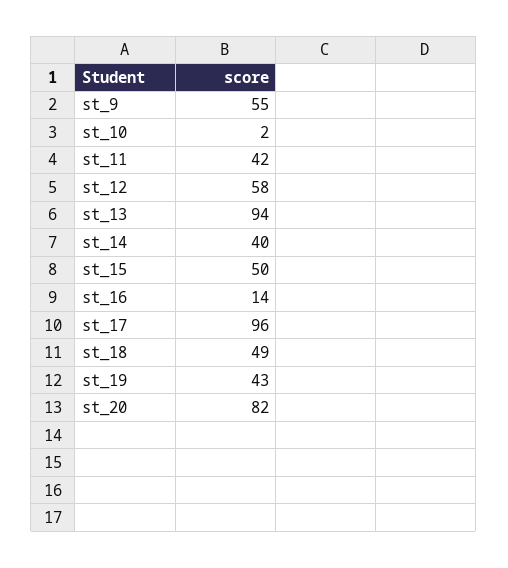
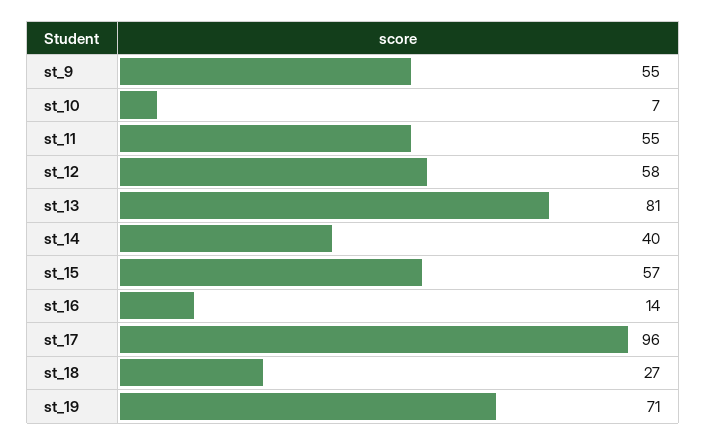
st_10: 2 -> 7
st_11: 42 -> 55
st_13: 94 -> 81
st_15: 50 -> 57
st_18: 49 -> 27
st_19: 43 -> 71
st_20: 82 -> none

